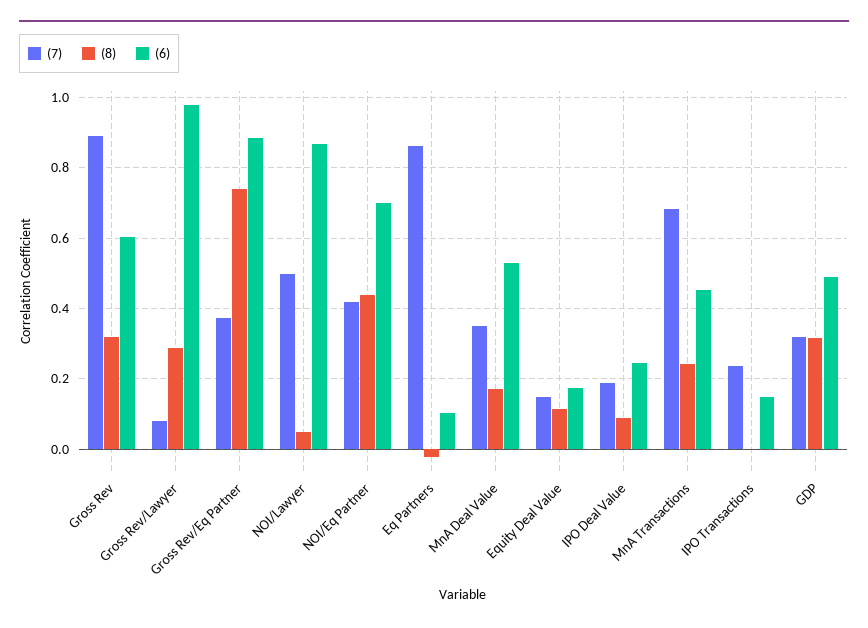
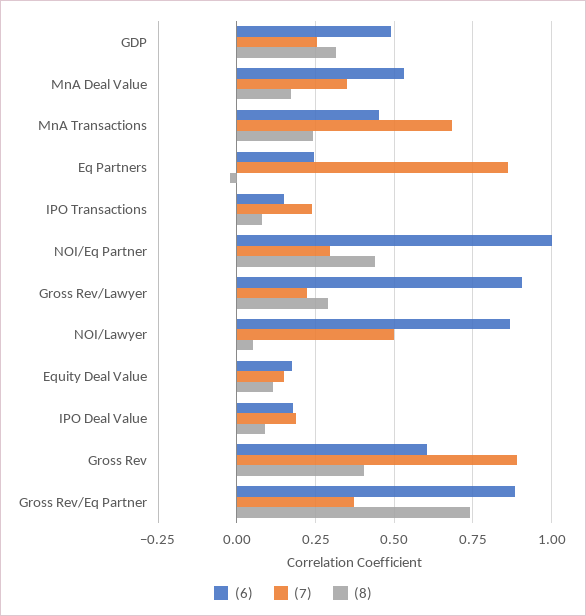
(8), Gross Rev: 0.32 -> 0.4
(7), Gross Rev/Lawyer: 0.08 -> 0.225
(6), Gross Rev/Lawyer: 0.98 -> 0.9
(7), NOI/Eq Partner: 0.42 -> 0.3
(6), NOI/Eq Partner: 0.7 -> 1
(6), Eq Partners: 0.1 -> 0.25
(6), IPO Deal Value: 0.24 -> 0.175
(8), IPO Transactions: 0 -> 0.075
(7), GDP: 0.32 -> 0.25

